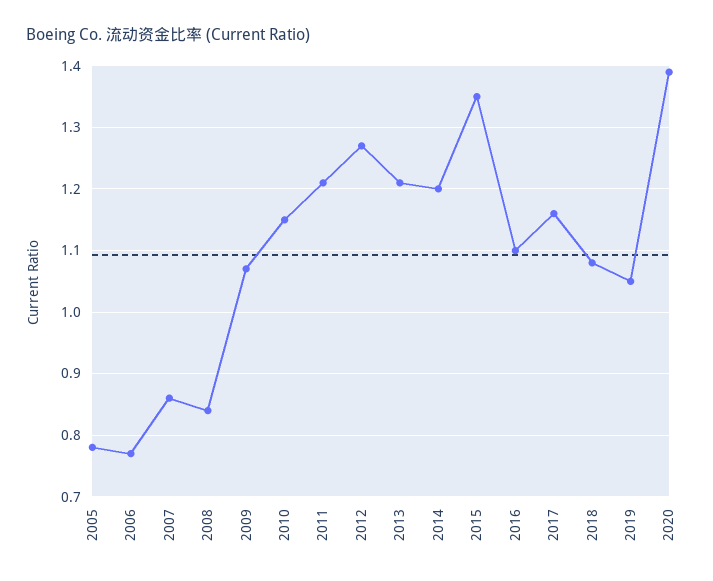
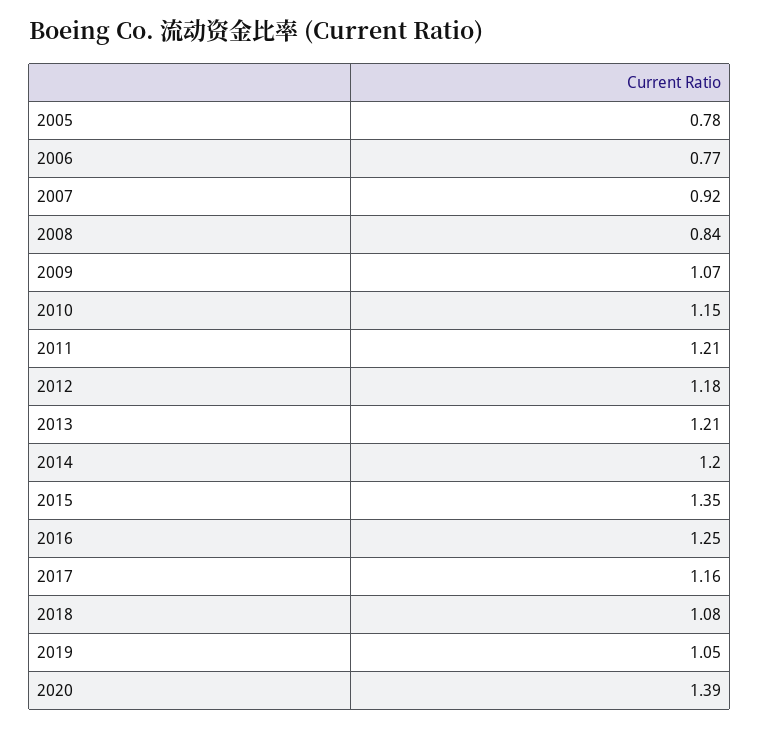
2007: 0.86 -> 0.92
2012: 1.27 -> 1.18
2016: 1.1 -> 1.25

